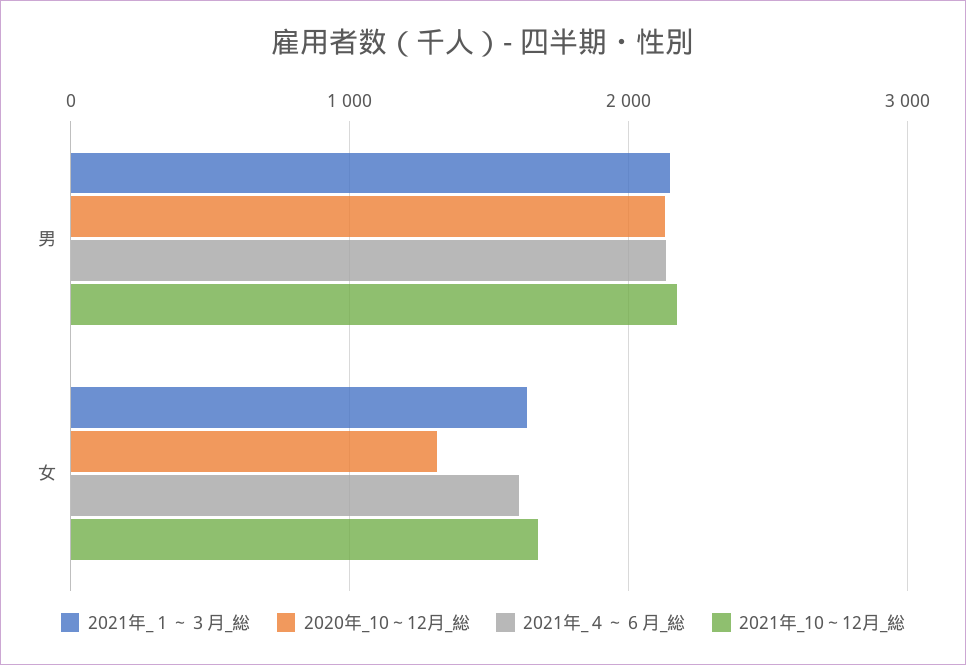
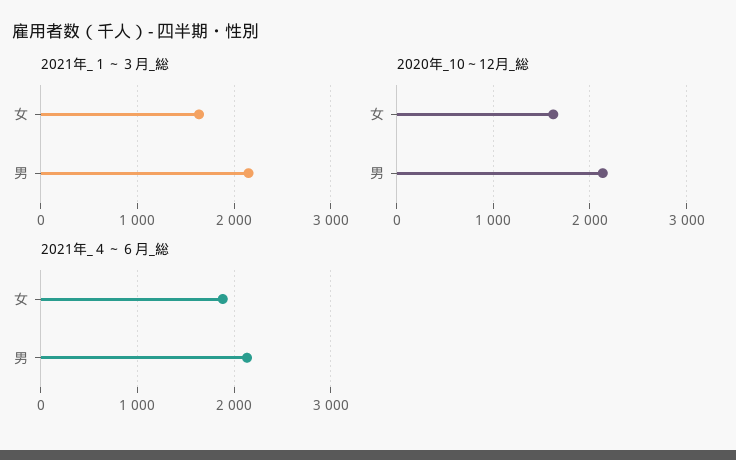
2021年_10～12月_総, 男: 2200 -> none
2020年_10～12月_総, 女: 1300 -> 1600
2021年_４～６月_総, 女: 1600 -> 1900
2021年_10～12月_総, 女: 1700 -> none

